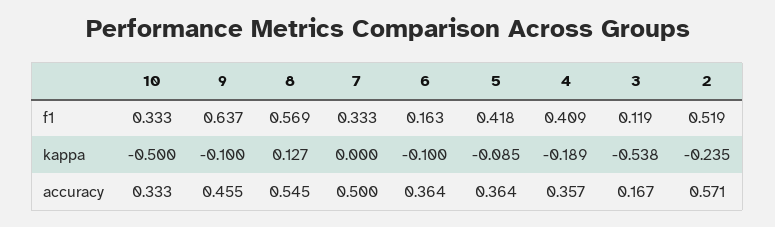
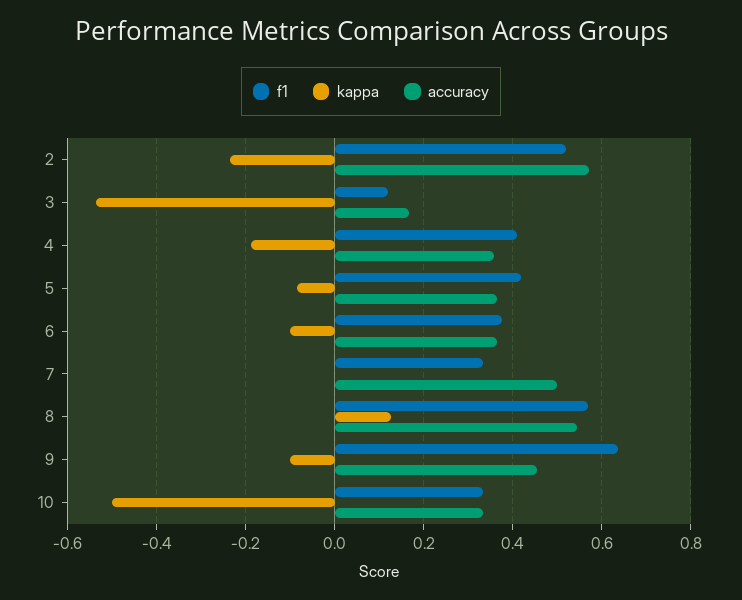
f1, 6: 0.163 -> 0.38

